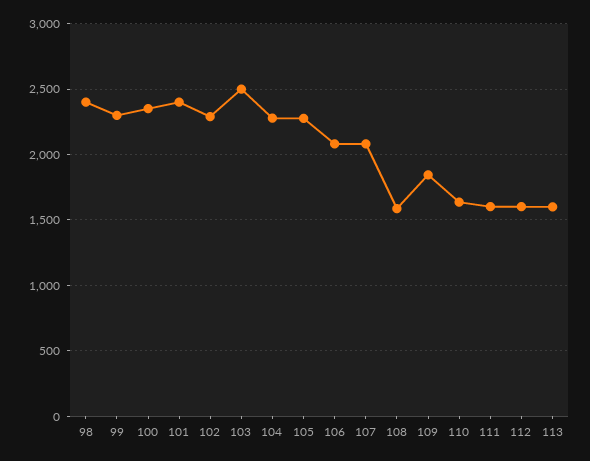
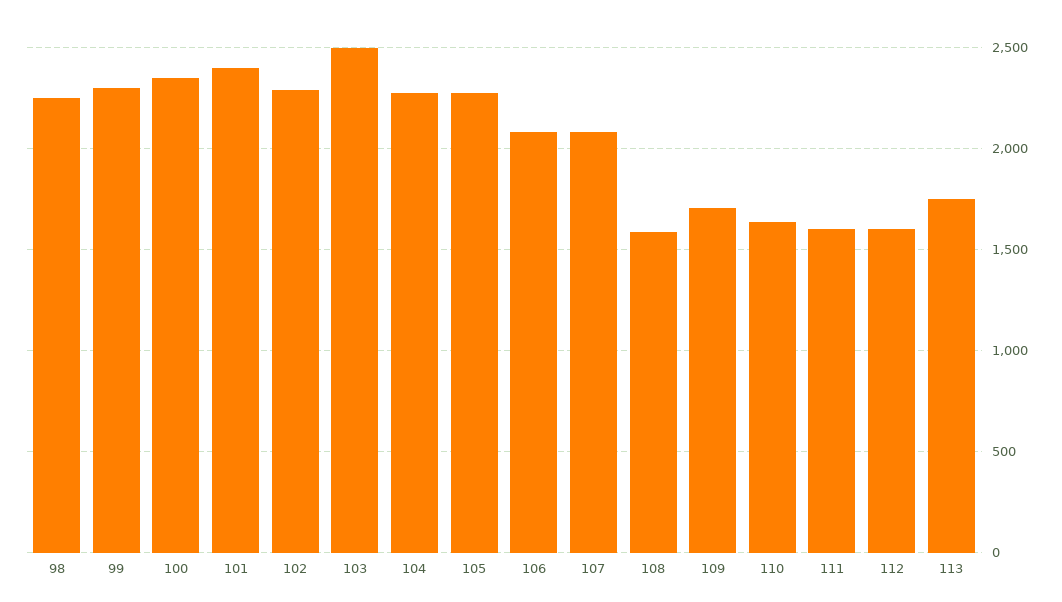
98: 2400 -> 2250
109: 1850 -> 1700
113: 1600 -> 1750

